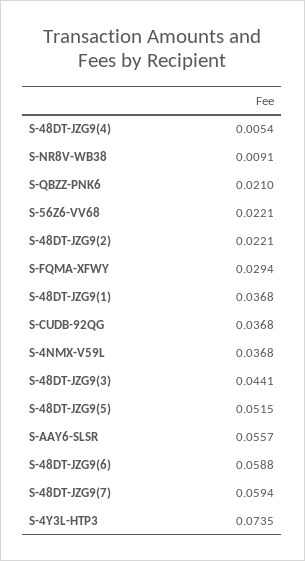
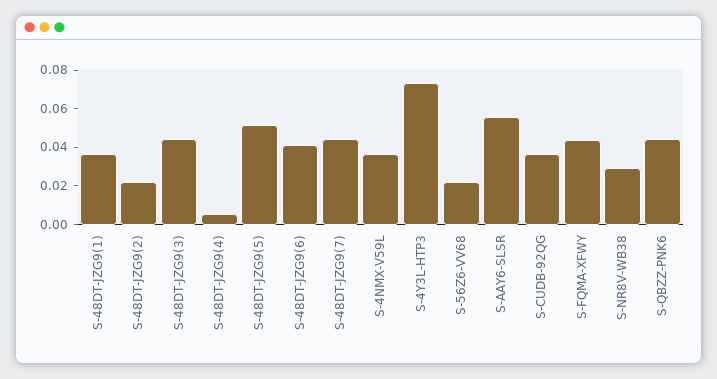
S-NR8V-WB38: 0.0091 -> 0.03
S-QBZZ-PNK6: 0.021 -> 0.045
S-FQMA-XFWY: 0.0294 -> 0.045
S-48DT-JZG9(6): 0.0588 -> 0.04
S-48DT-JZG9(7): 0.0594 -> 0.045

